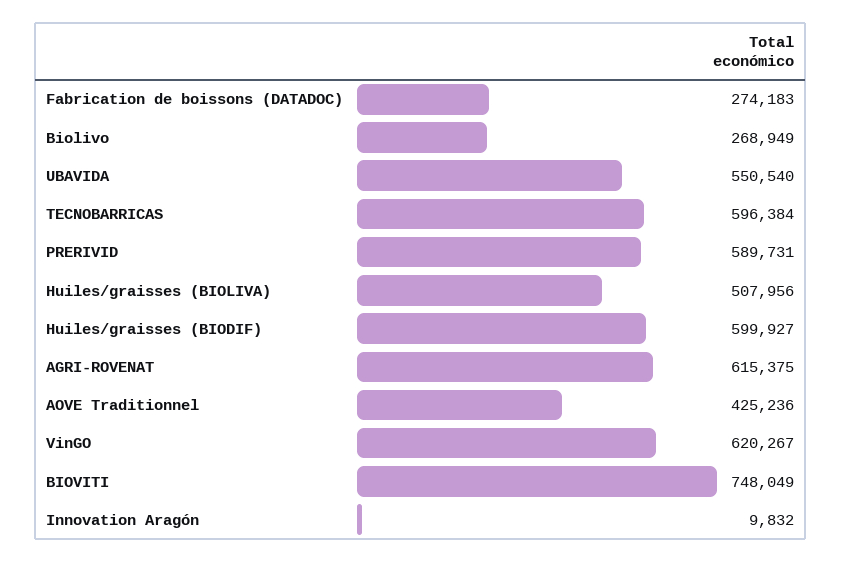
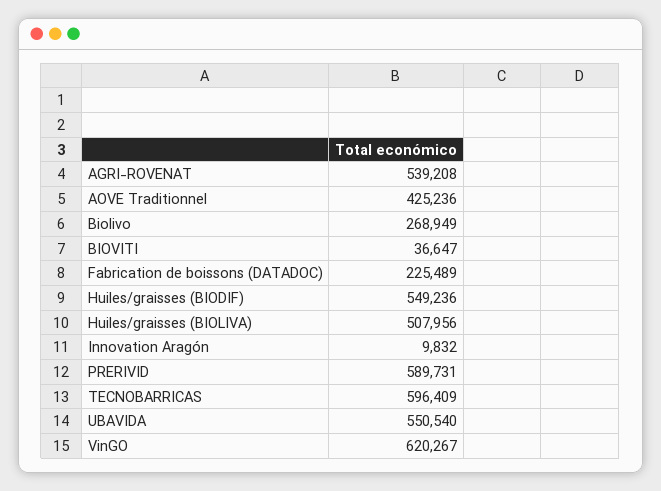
Fabrication de boissons (DATADOC): 274183 -> 225489
TECNOBARRICAS: 596384 -> 596409
Huiles/graisses (BIODIF): 599927 -> 549236
AGRI-ROVENAT: 615375 -> 539208
BIOVITI: 748049 -> 36647

